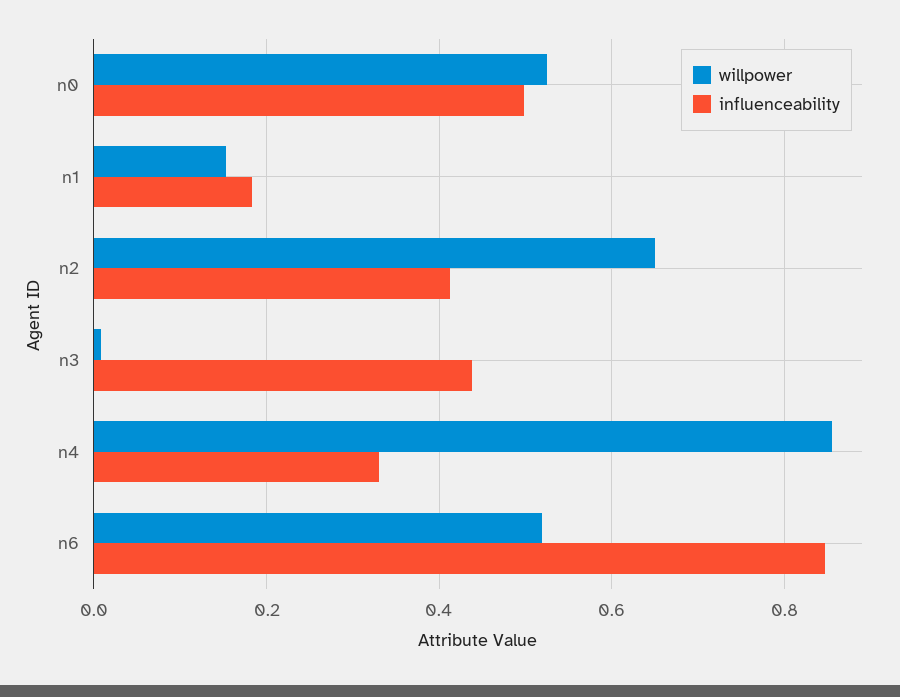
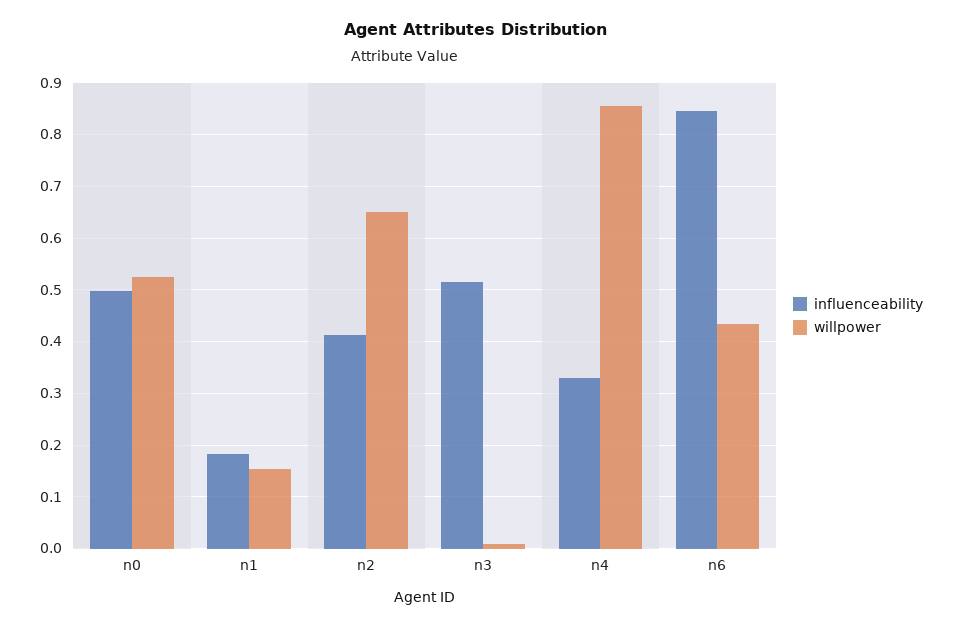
influenceability, n3: 0.44 -> 0.52
willpower, n6: 0.52 -> 0.44

